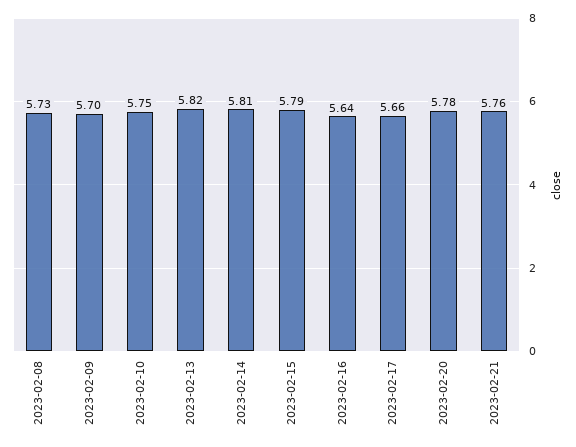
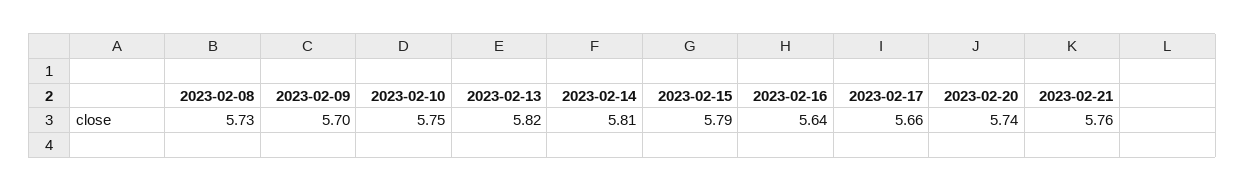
2023-02-20: 5.78 -> 5.74

